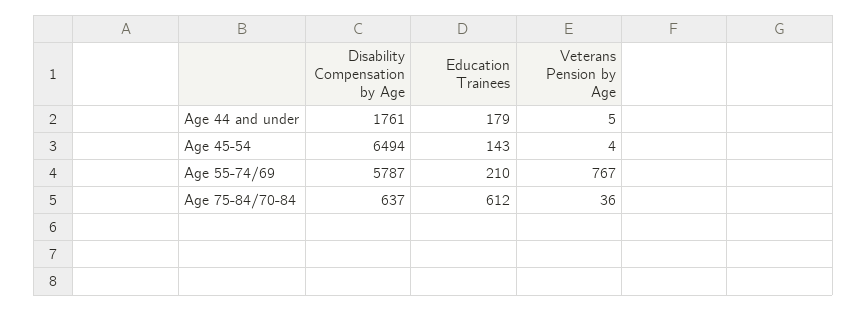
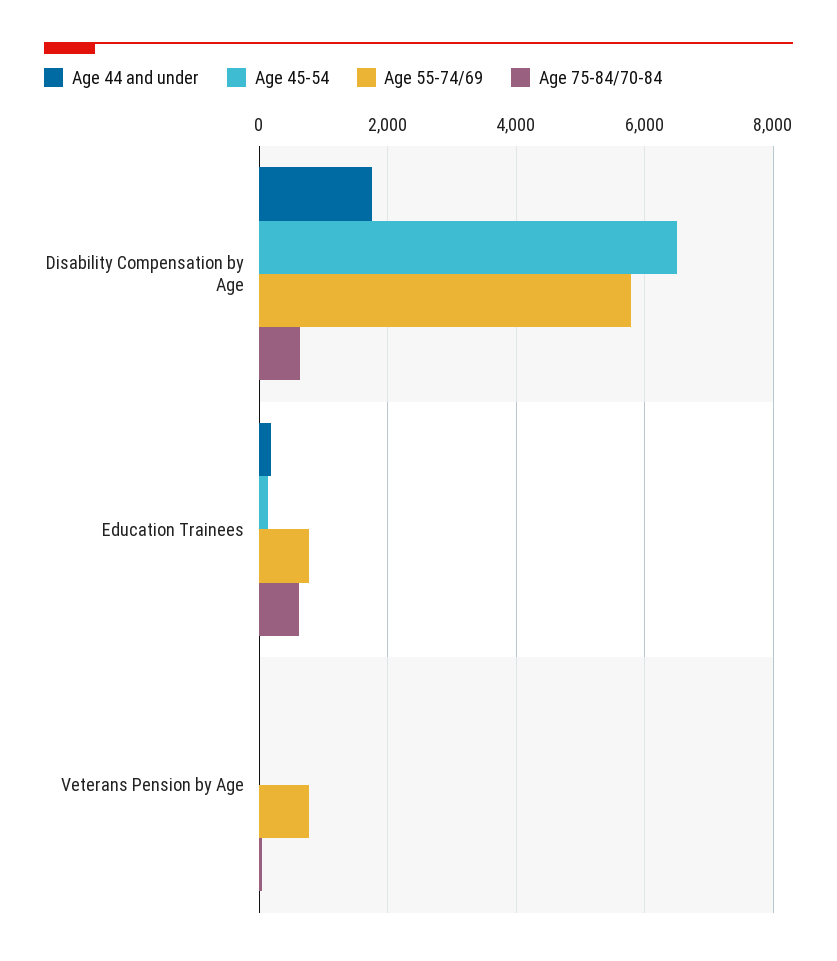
Age 55-74/69, Education Trainees: 210 -> 800

